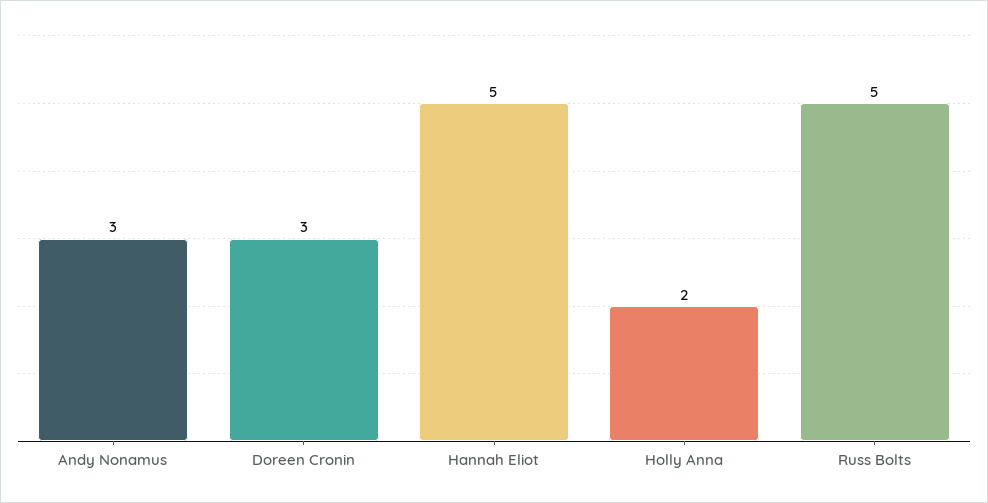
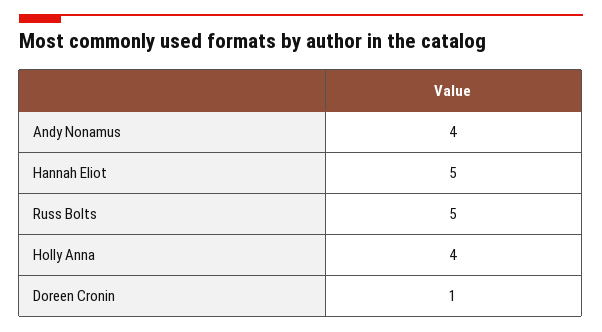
Andy Nonamus: 3 -> 4
Doreen Cronin: 3 -> 1
Holly Anna: 2 -> 4

